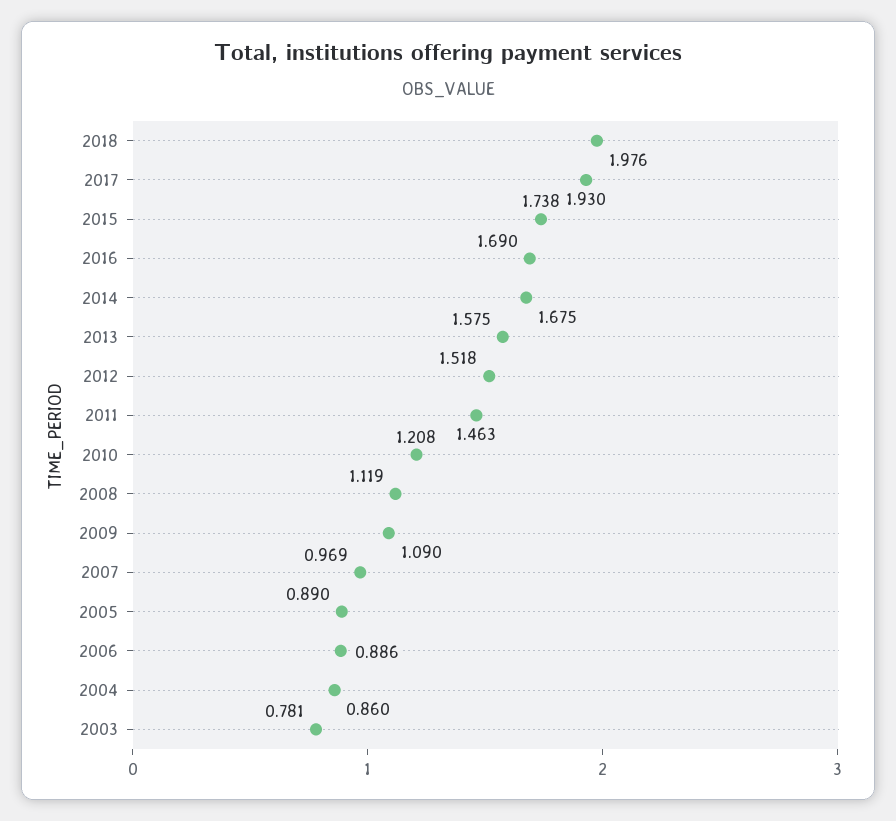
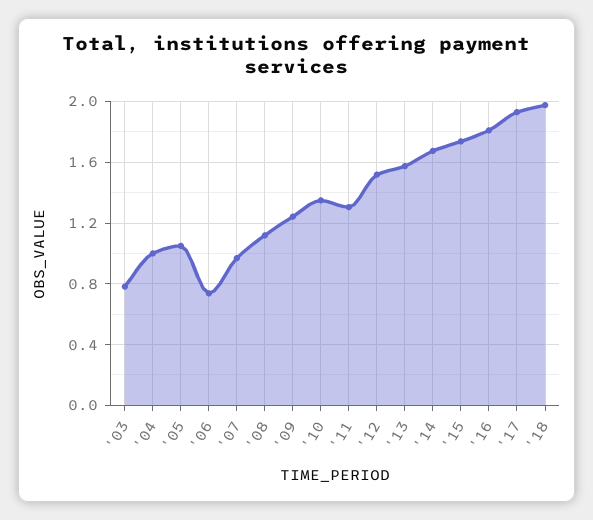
2016: 1.69 -> 1.8
2011: 1.463 -> 1.3
2010: 1.208 -> 1.35
2009: 1.09 -> 1.25
2005: 0.89 -> 1.05
2006: 0.886 -> 0.75
2004: 0.86 -> 1

